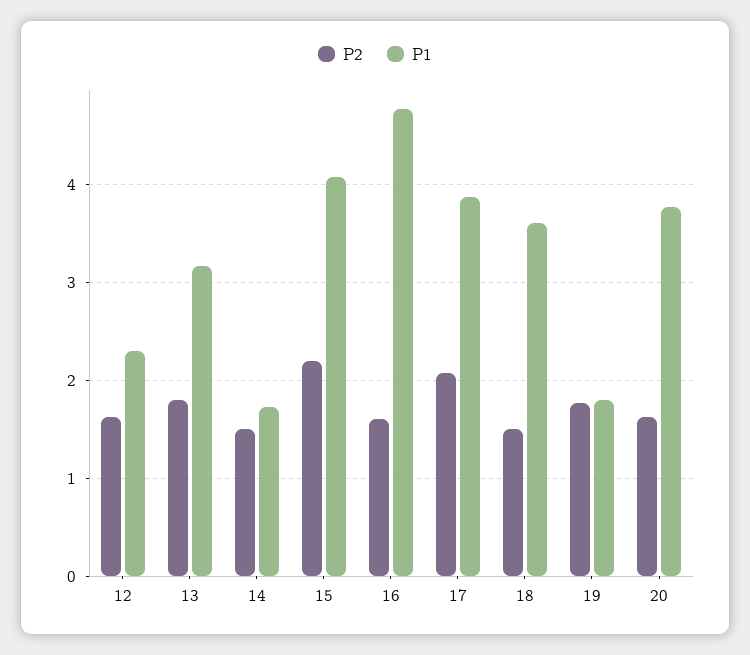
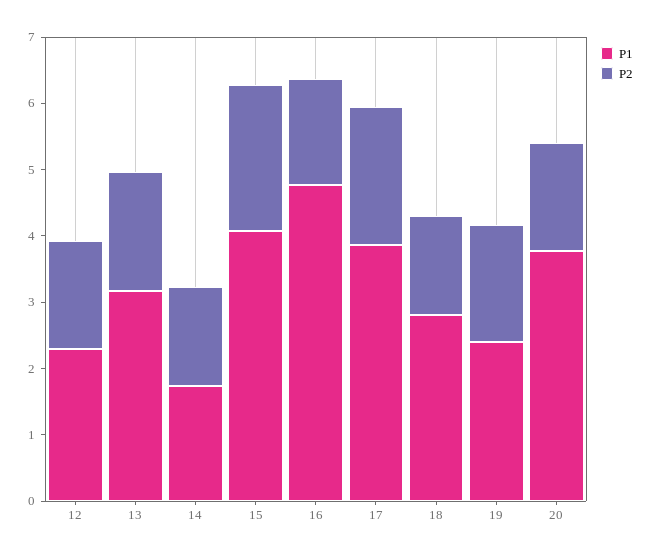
P1, 18: 3.6 -> 2.8
P1, 19: 1.8 -> 2.4

